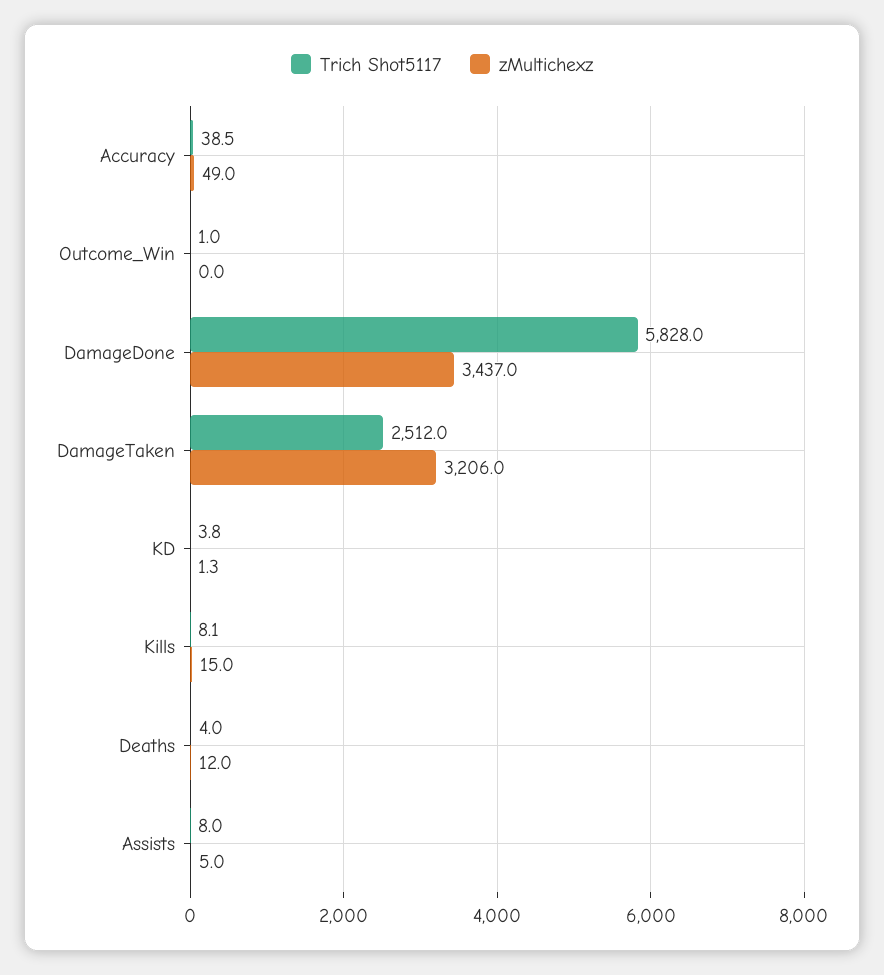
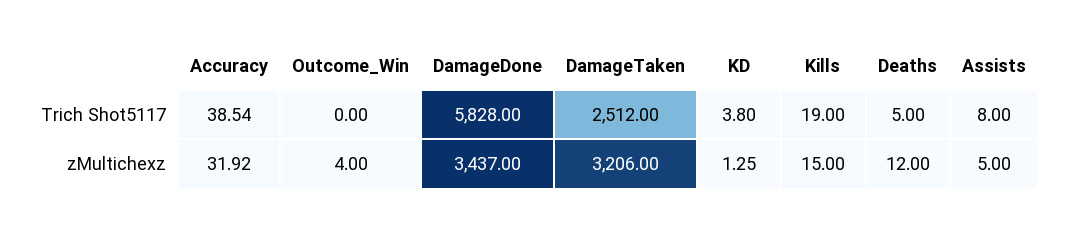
zMultichexz, Accuracy: 49 -> 31.92
Trich Shot5117, Outcome_Win: 1 -> 0
zMultichexz, Outcome_Win: 0 -> 4
Trich Shot5117, Kills: 8.1 -> 19
Trich Shot5117, Deaths: 4 -> 5

